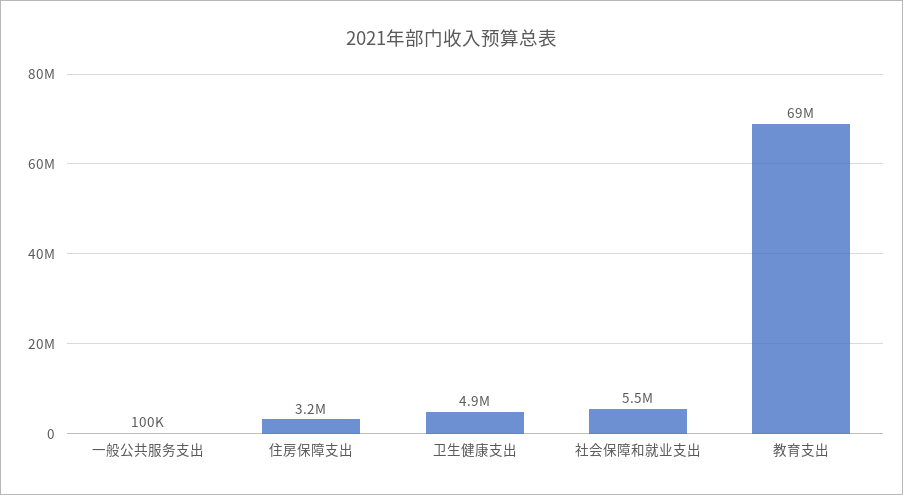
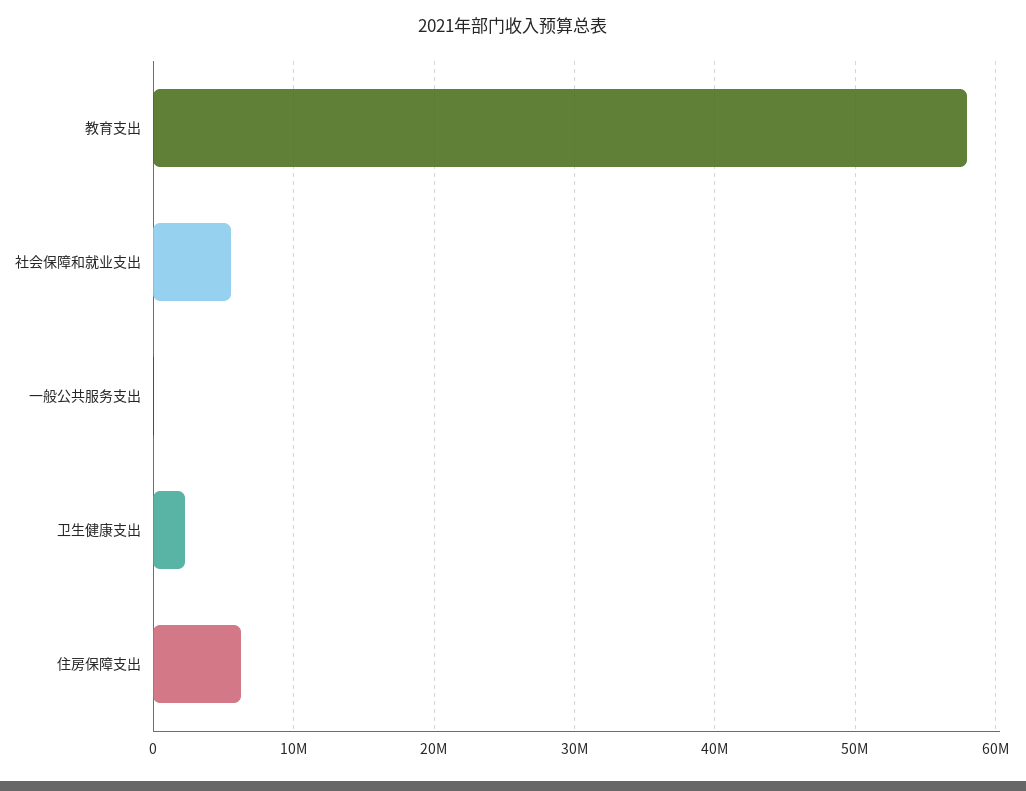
住房保障支出: 3200000 -> 6000000
卫生健康支出: 4900000 -> 2000000
教育支出: 69000000 -> 58000000

